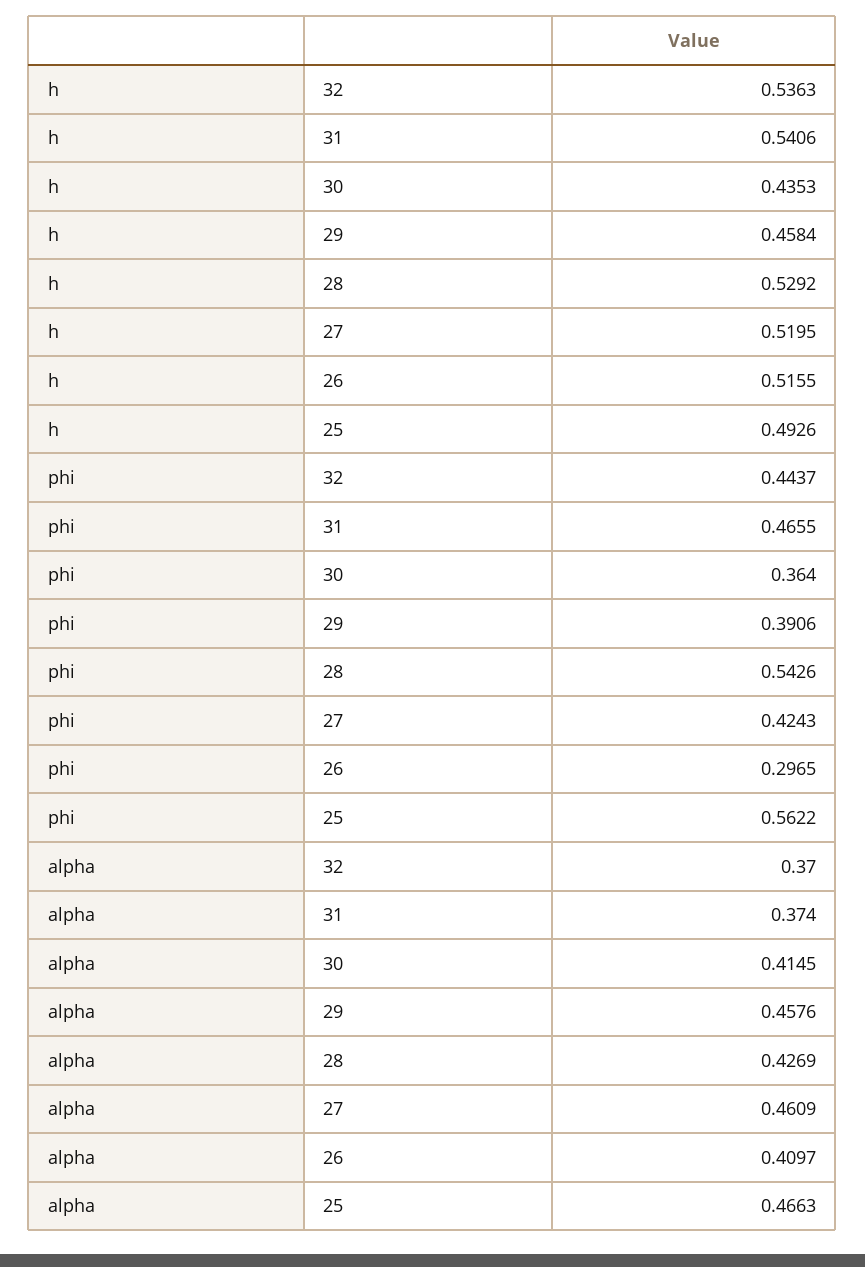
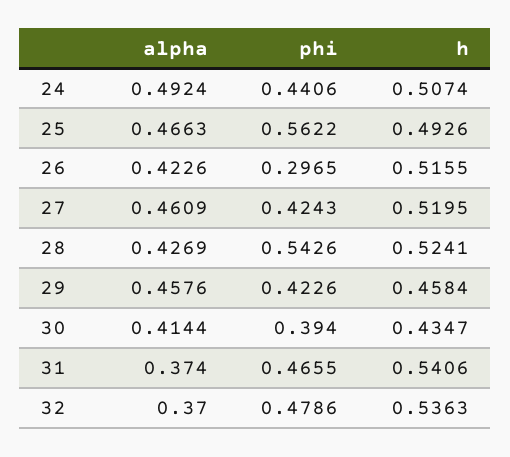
h, 30: 0.4353 -> 0.4347
h, 28: 0.5292 -> 0.5241
phi, 32: 0.4437 -> 0.4786
phi, 30: 0.364 -> 0.394
phi, 29: 0.3906 -> 0.4226
alpha, 30: 0.4145 -> 0.4144
alpha, 26: 0.4097 -> 0.4226
alpha, 24: none -> 0.4924
phi, 24: none -> 0.4406
h, 24: none -> 0.5074

